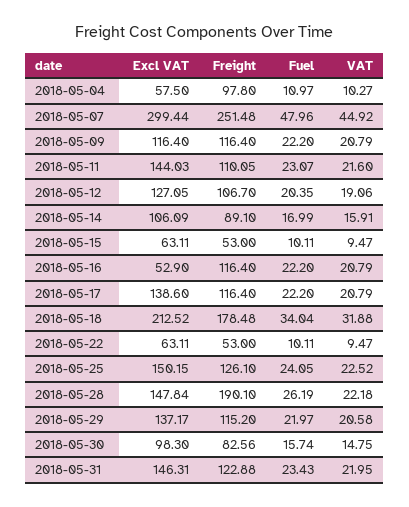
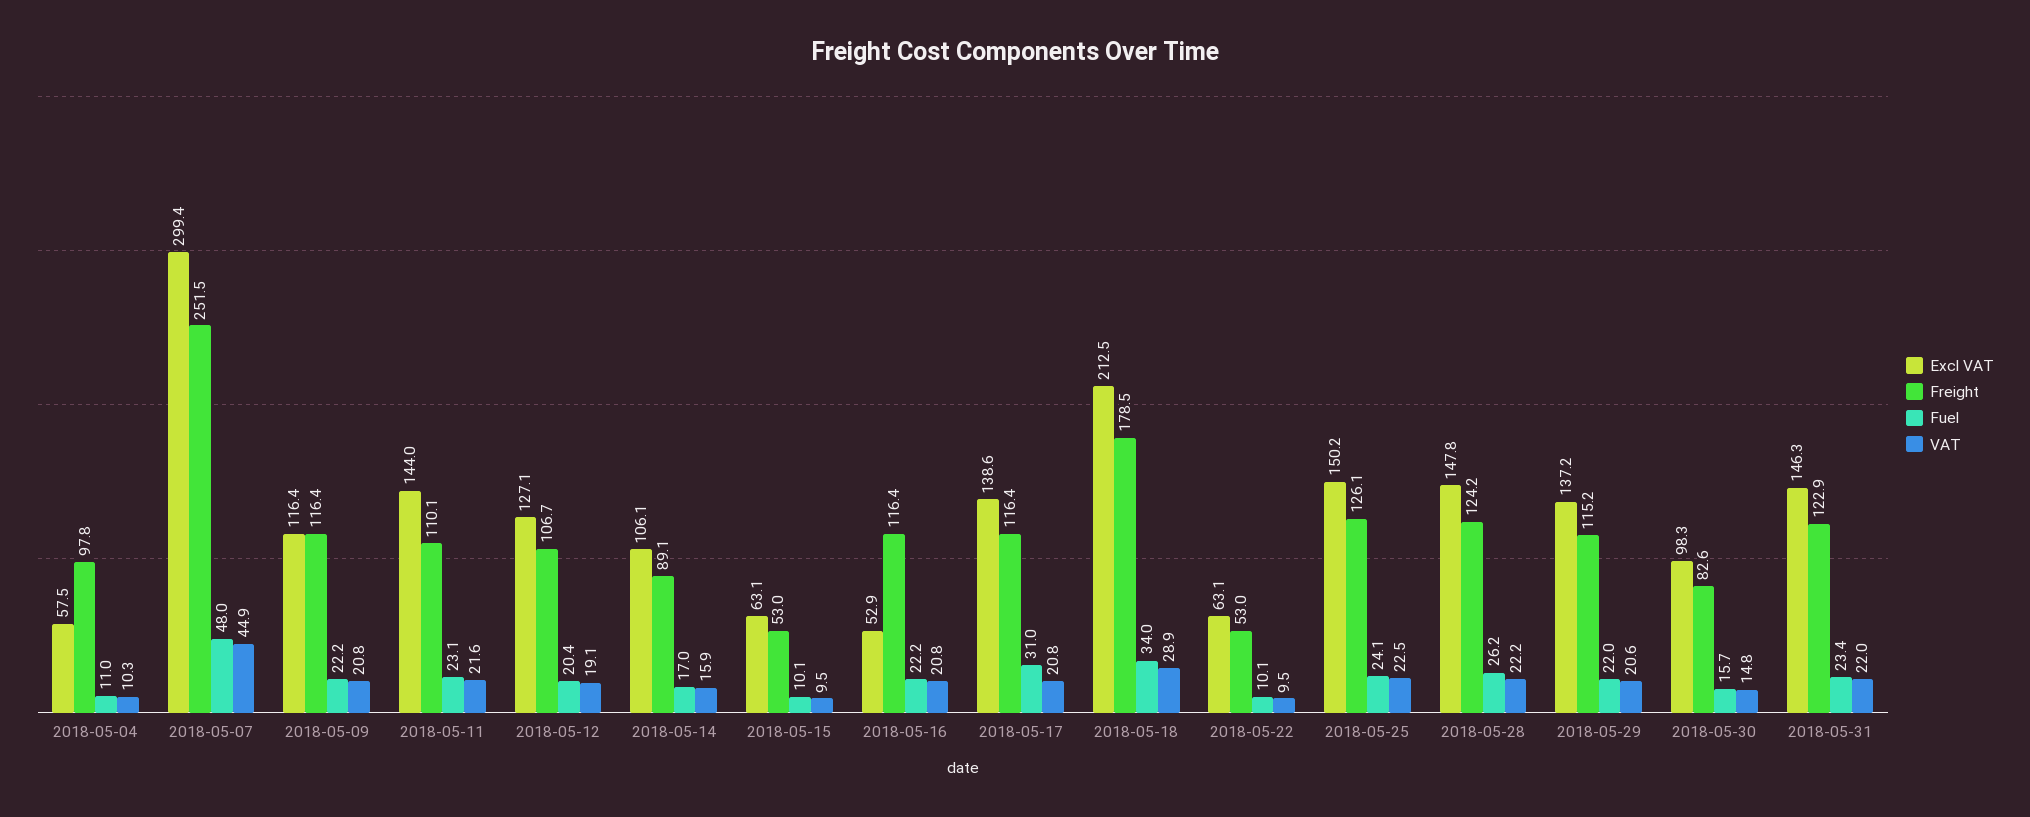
Fuel, 2018-05-17: 22.2 -> 31
VAT, 2018-05-18: 31.88 -> 28.9
Freight, 2018-05-28: 190.1 -> 124.2

